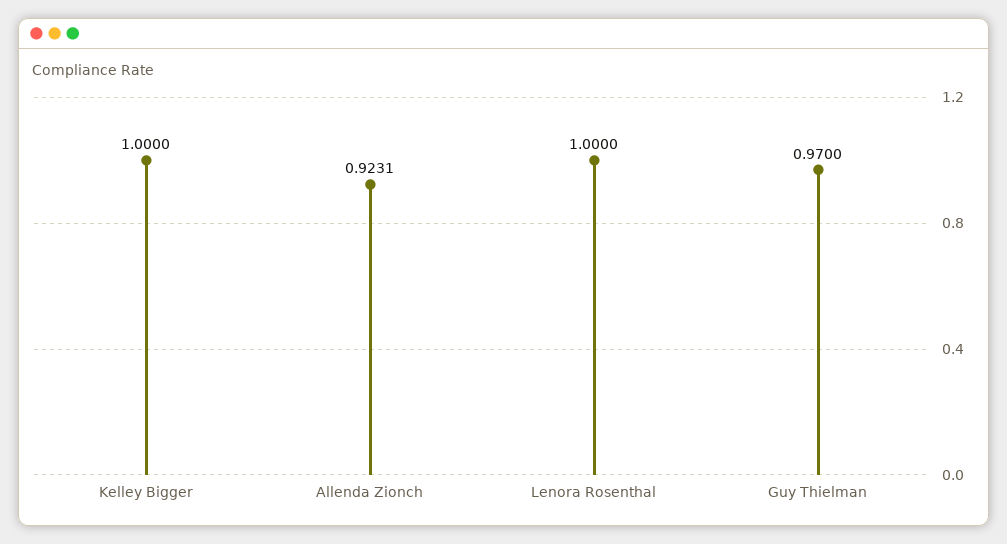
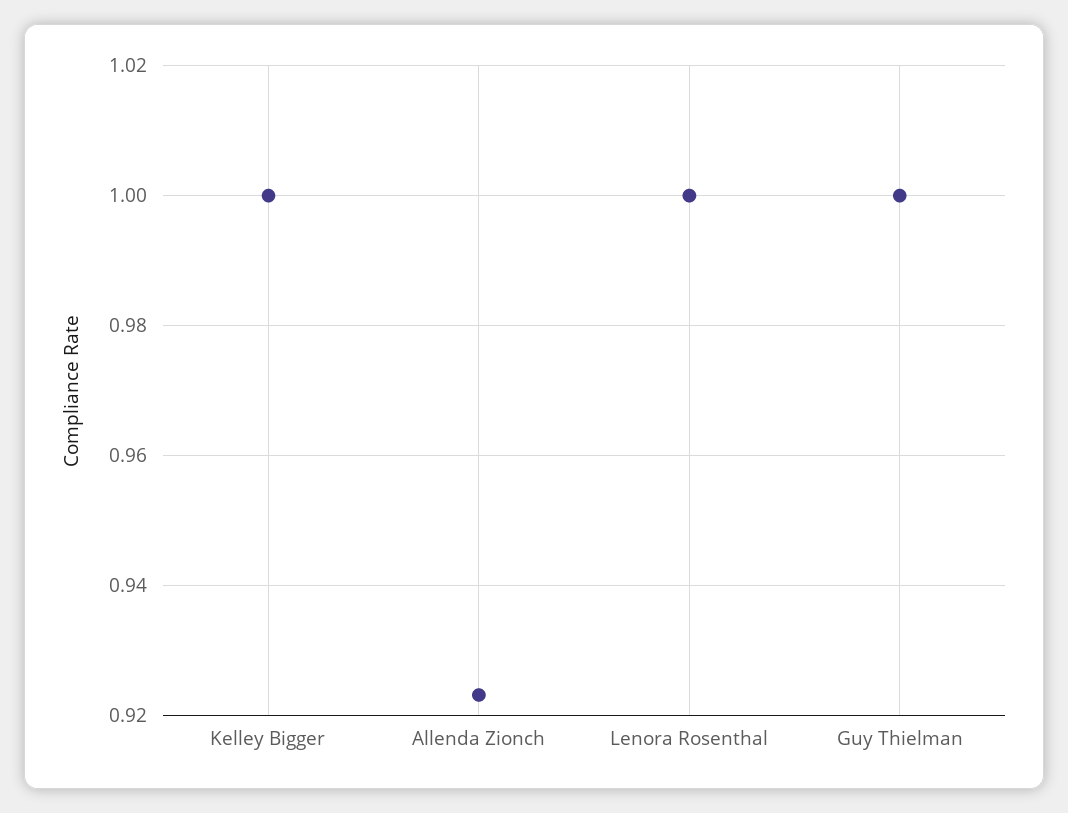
Guy Thielman: 0.97 -> 1

